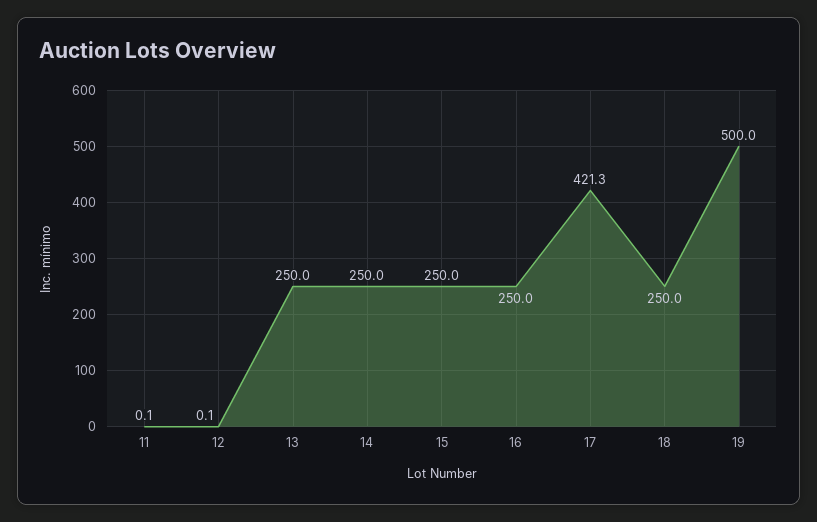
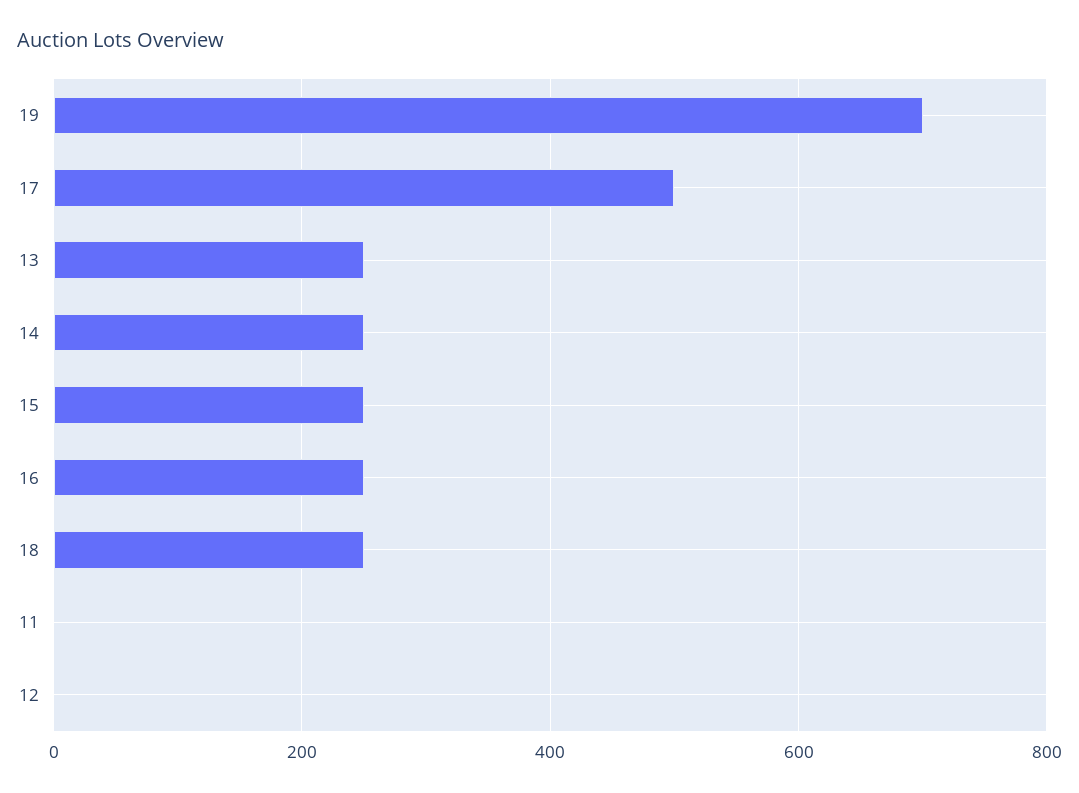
17: 421.3 -> 500
19: 500 -> 700

